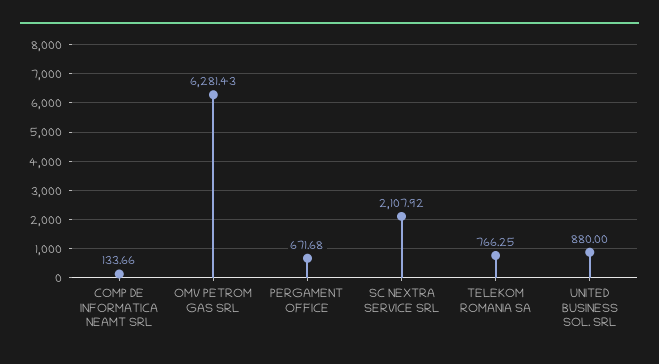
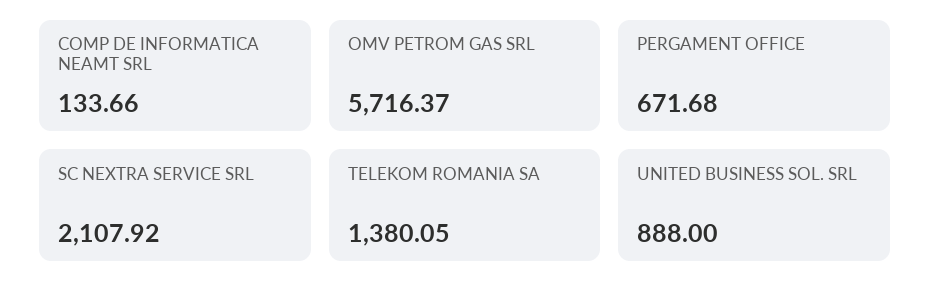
OMV PETROM GAS SRL: 6281.43 -> 5716.37
TELEKOM ROMANIA SA: 766.25 -> 1380.05
UNITED BUSINESS SOL. SRL: 880 -> 888

